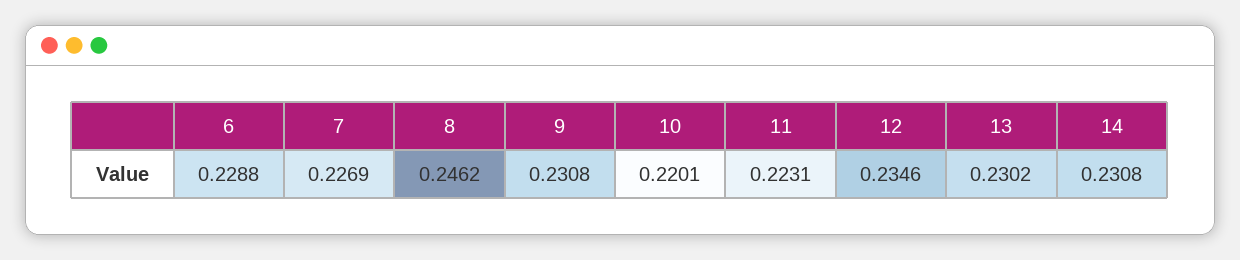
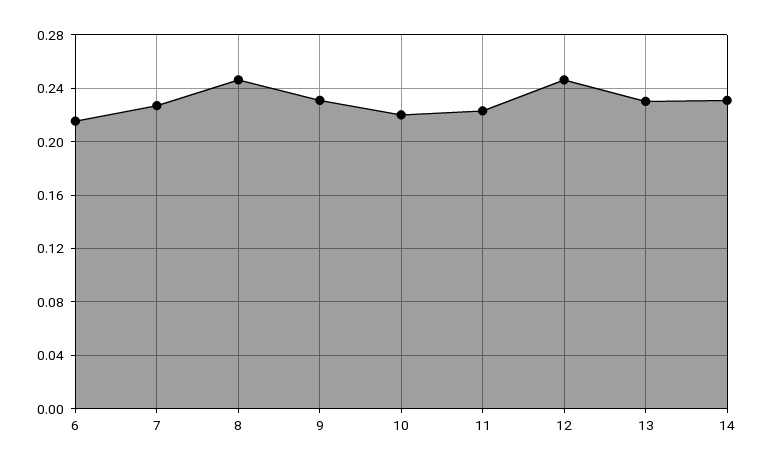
6: 0.2288 -> 0.215
12: 0.2346 -> 0.245

